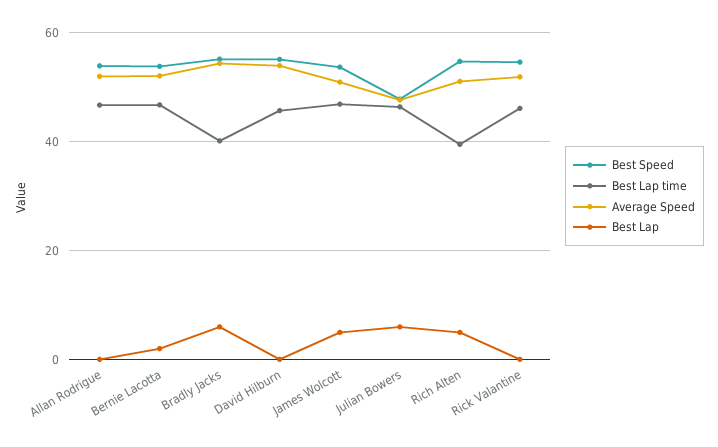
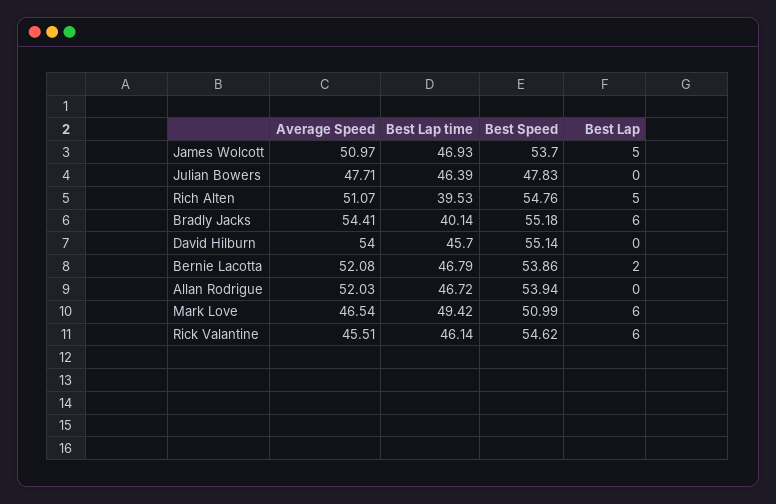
Best Lap, Julian Bowers: 6 -> 0
Average Speed, Rick Valantine: 52 -> 45.51
Best Lap, Rick Valantine: 0 -> 6
Average Speed, Mark Love: none -> 46.54
Best Lap time, Mark Love: none -> 49.42
Best Speed, Mark Love: none -> 50.99
Best Lap, Mark Love: none -> 6

